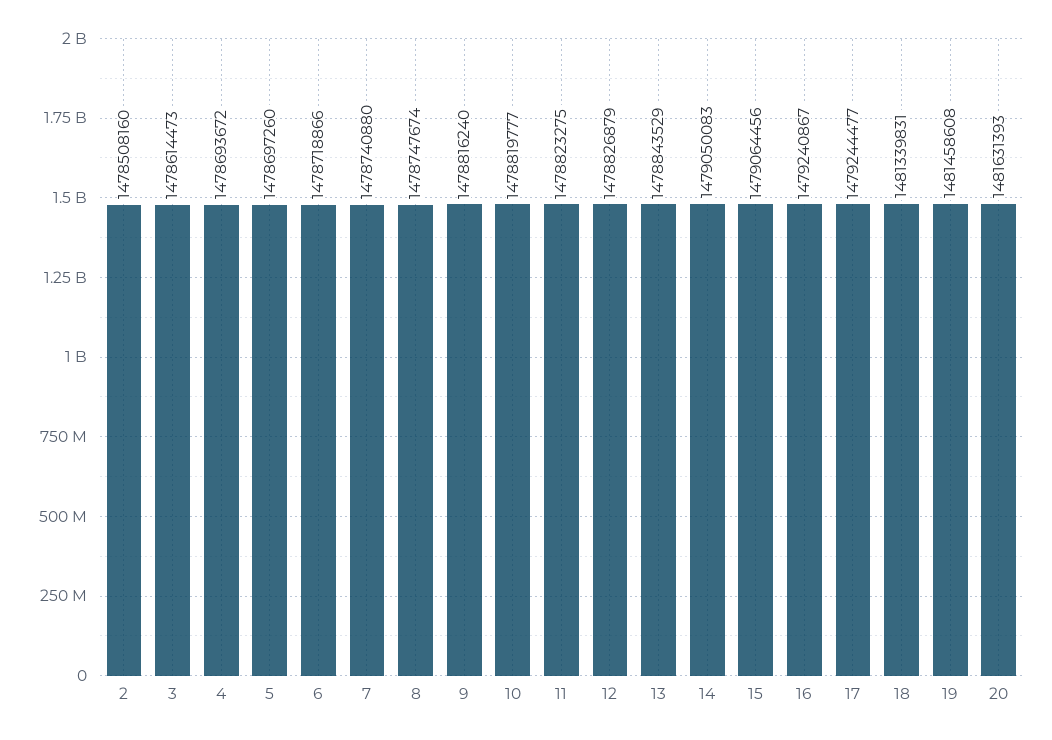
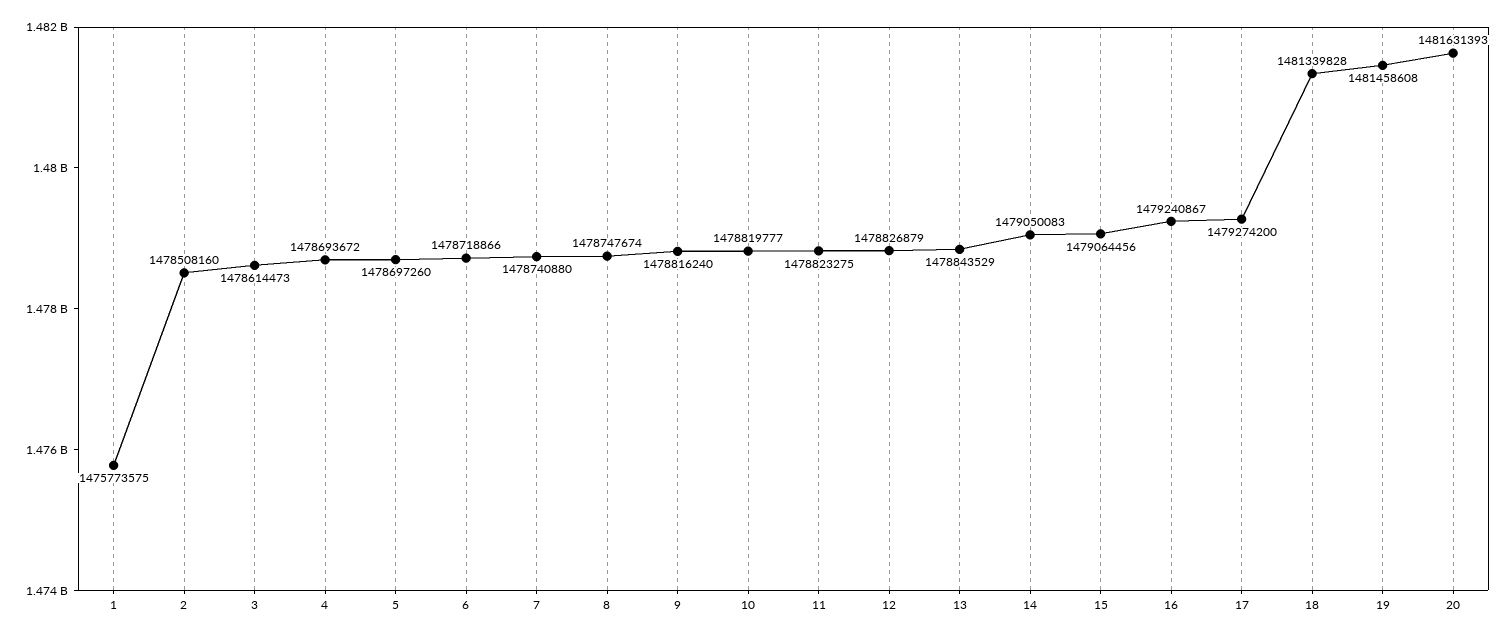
17: 1479244477 -> 1479274200
18: 1481339831 -> 1481339828
1: none -> 1475773575

